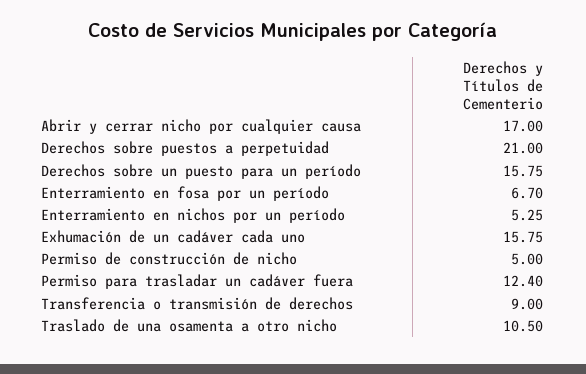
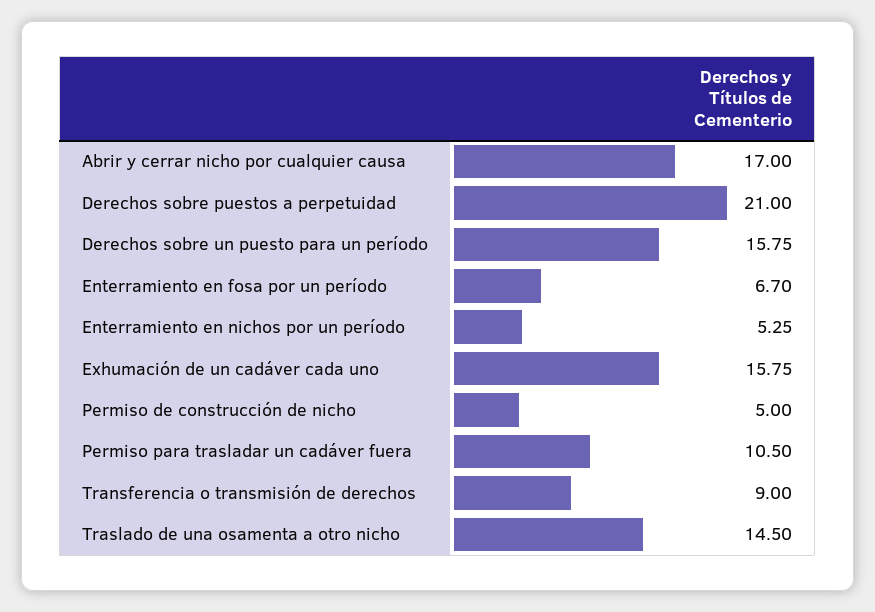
Permiso para trasladar un cadáver fuera: 12.4 -> 10.5
Traslado de una osamenta a otro nicho: 10.5 -> 14.5

